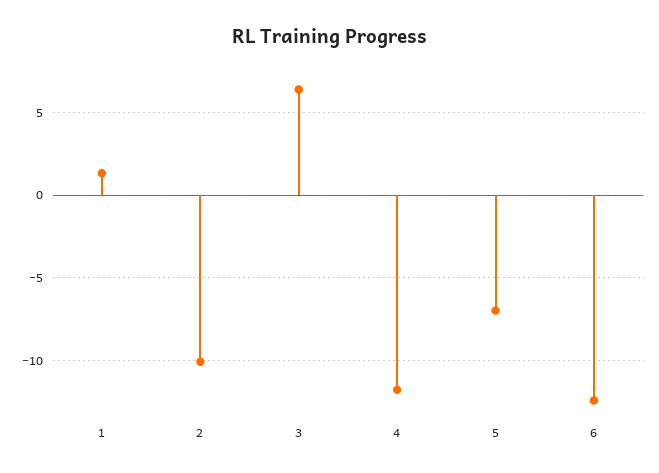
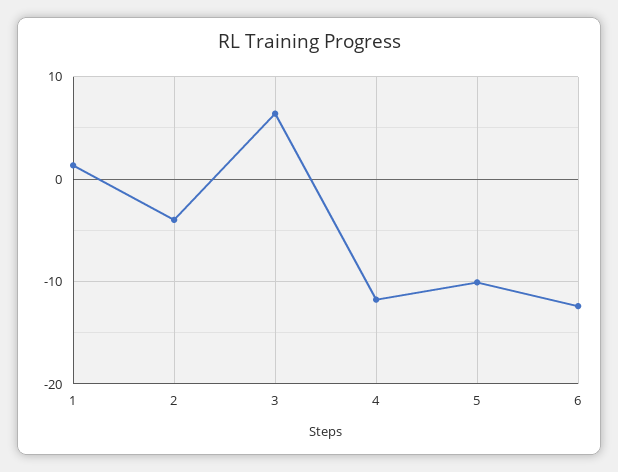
2: -10 -> -4
5: -7 -> -10

